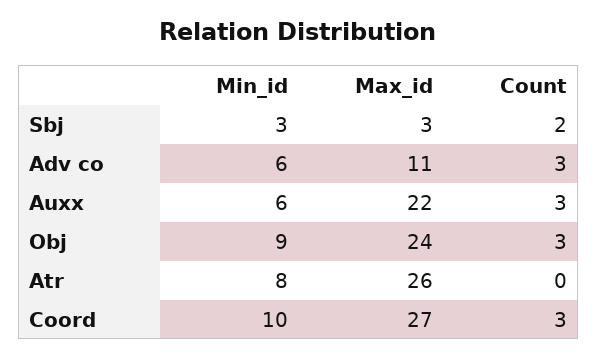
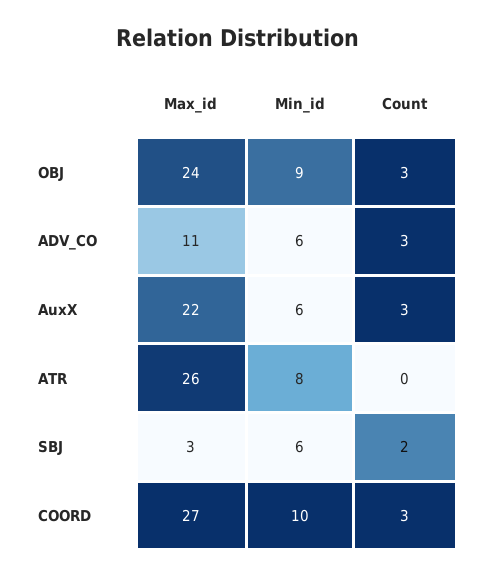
Min_id, Sbj: 3 -> 6

